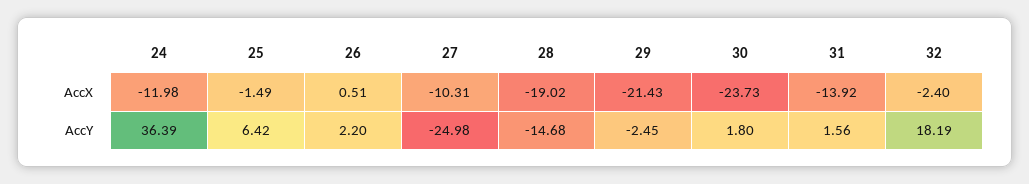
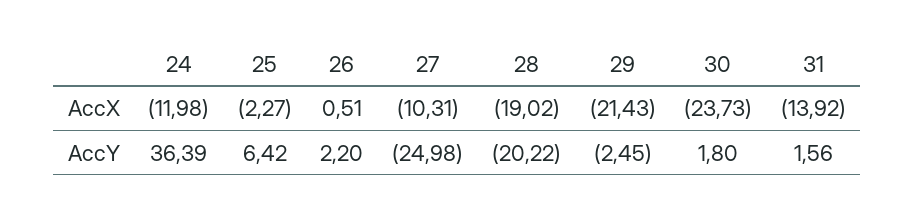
25, AccX: -1.49 -> -2.27
32, AccX: -2.4 -> none
28, AccY: -14.68 -> -20.22
32, AccY: 18.19 -> none

